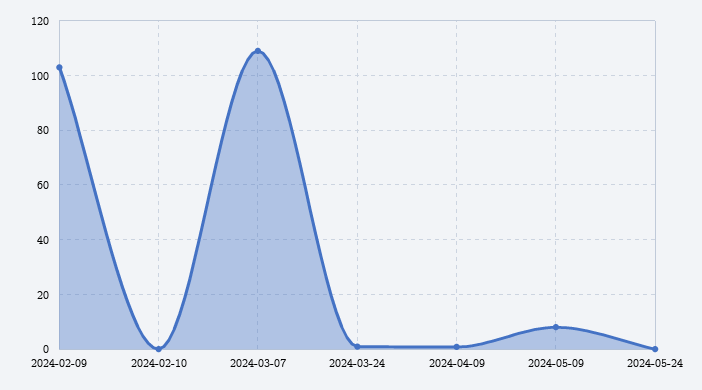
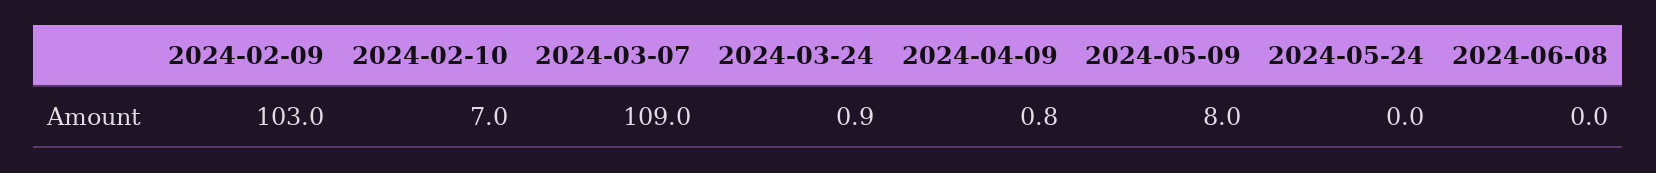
2024-02-10: 0 -> 7
2024-06-08: none -> 0

